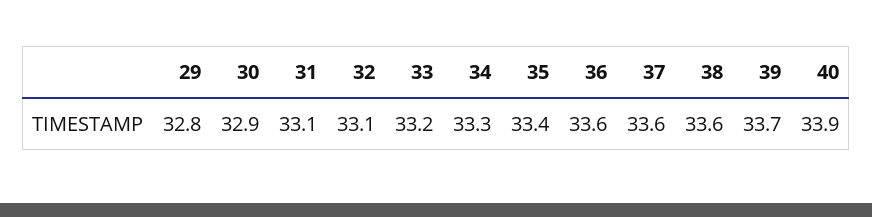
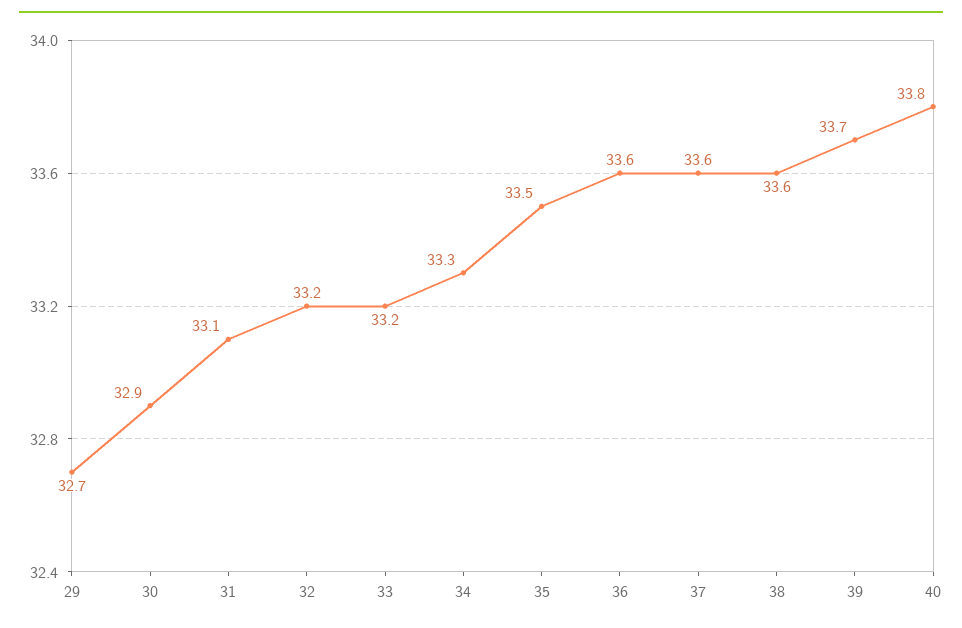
29: 32.8 -> 32.7
32: 33.1 -> 33.2
35: 33.4 -> 33.5
40: 33.9 -> 33.8

